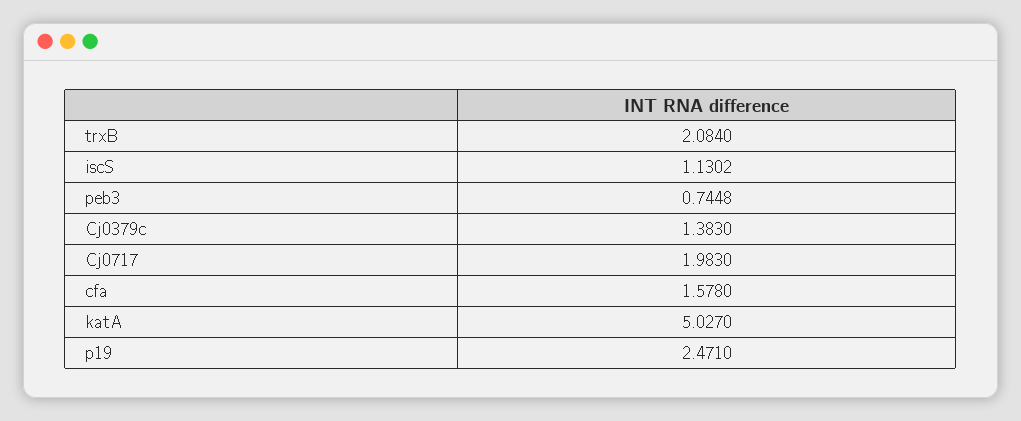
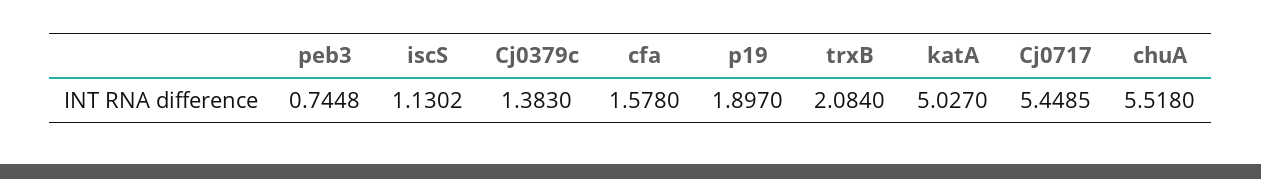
Cj0717: 1.983 -> 5.4485
p19: 2.471 -> 1.897
chuA: none -> 5.518

